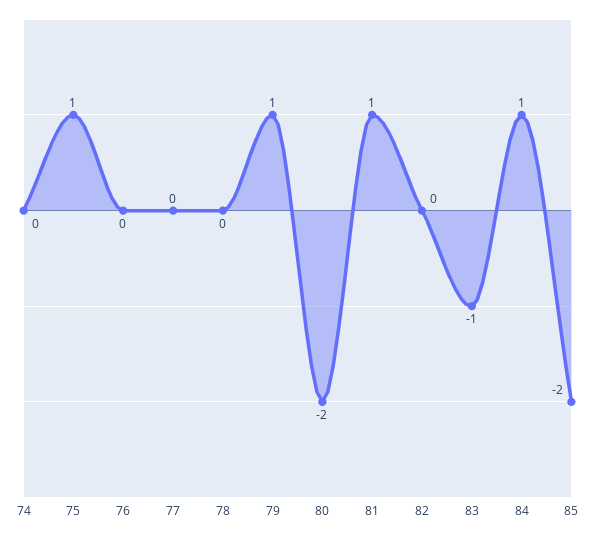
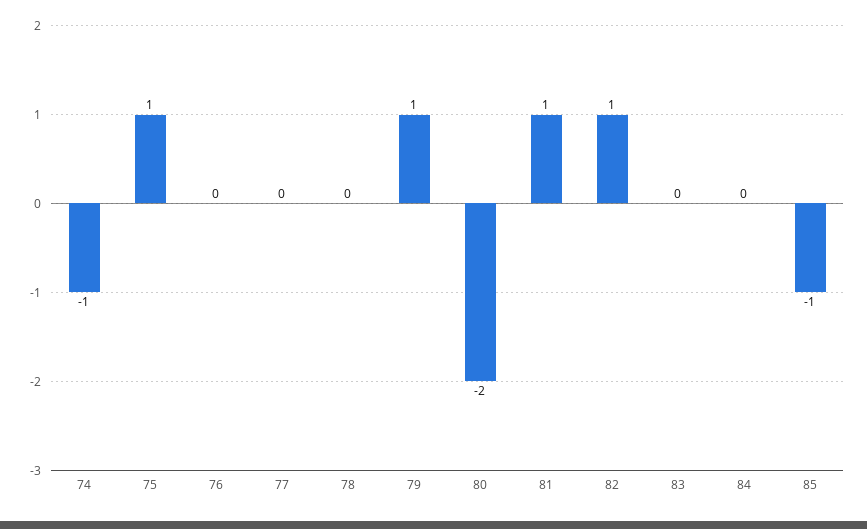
74: 0 -> -1
82: 0 -> 1
83: -1 -> 0
84: 1 -> 0
85: -2 -> -1

